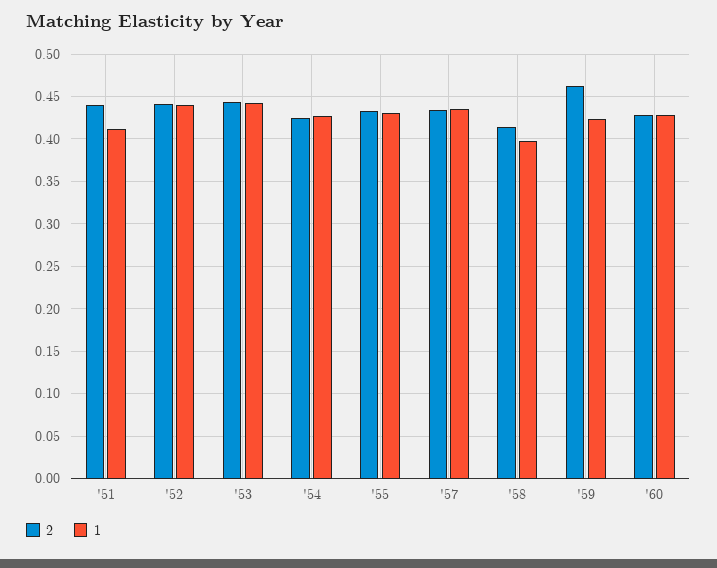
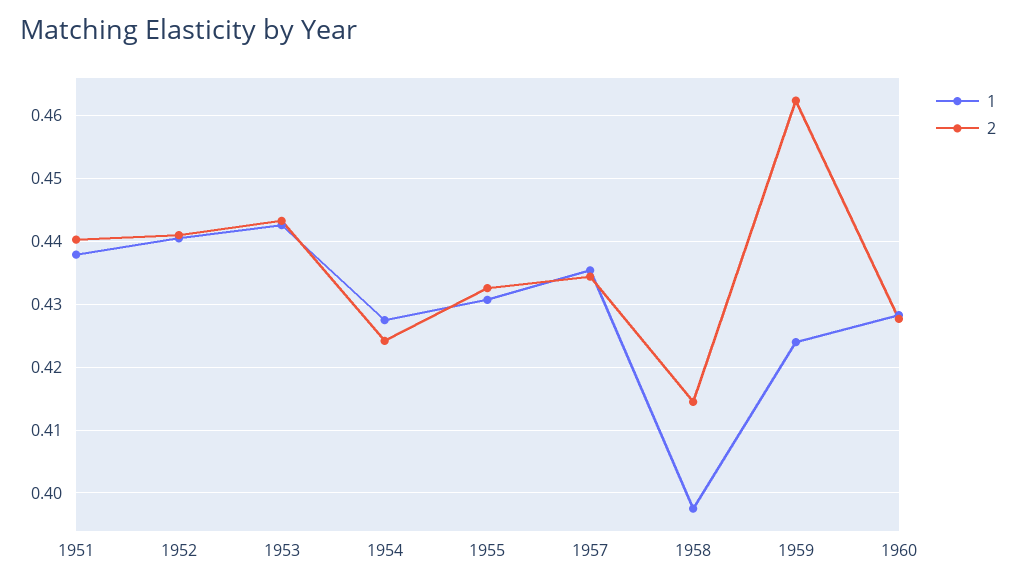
1, '51: 0.41 -> 0.438

